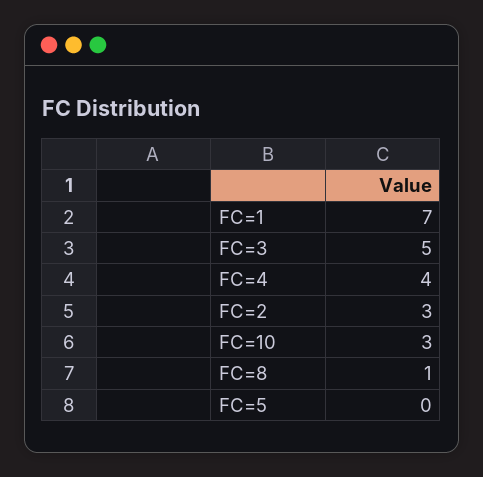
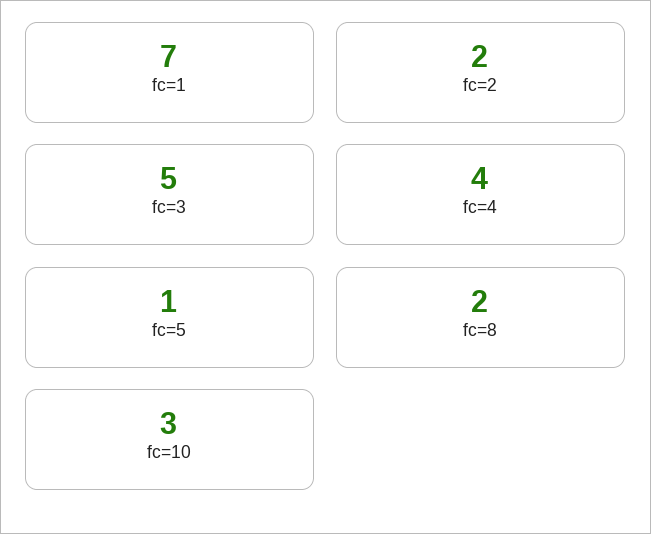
FC=2: 3 -> 2
FC=8: 1 -> 2
FC=5: 0 -> 1

